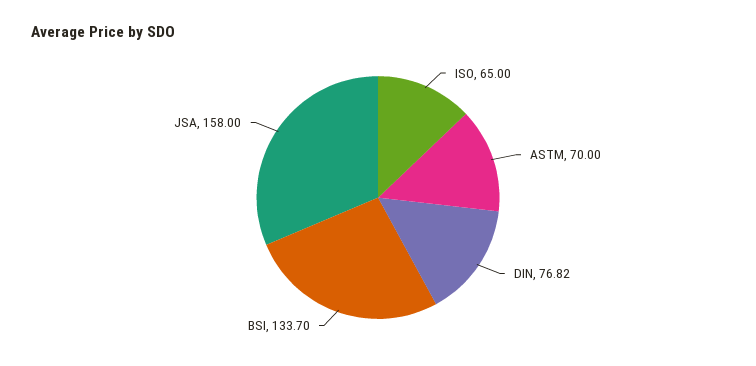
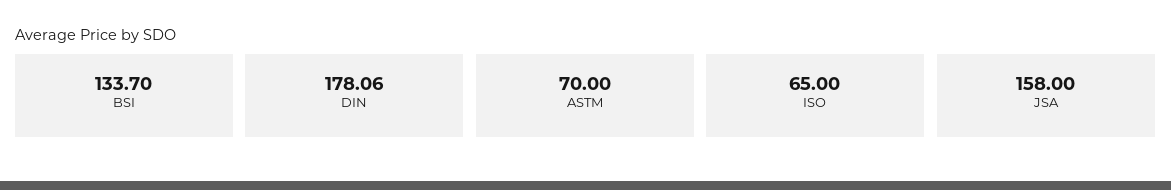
DIN: 76.82 -> 178.06

